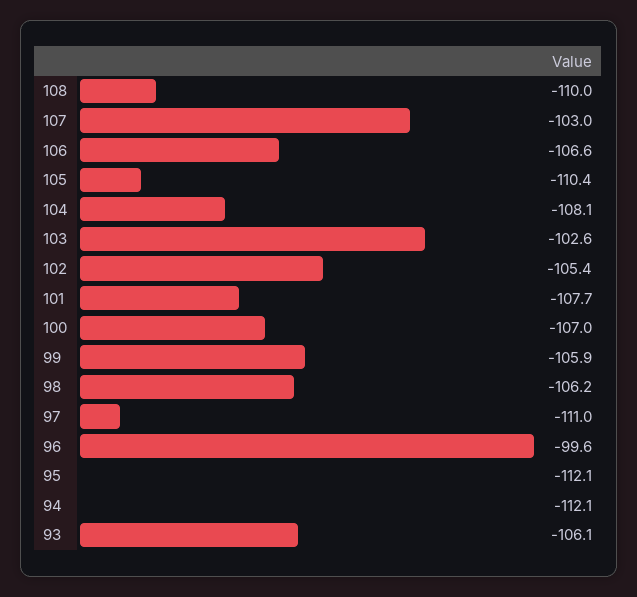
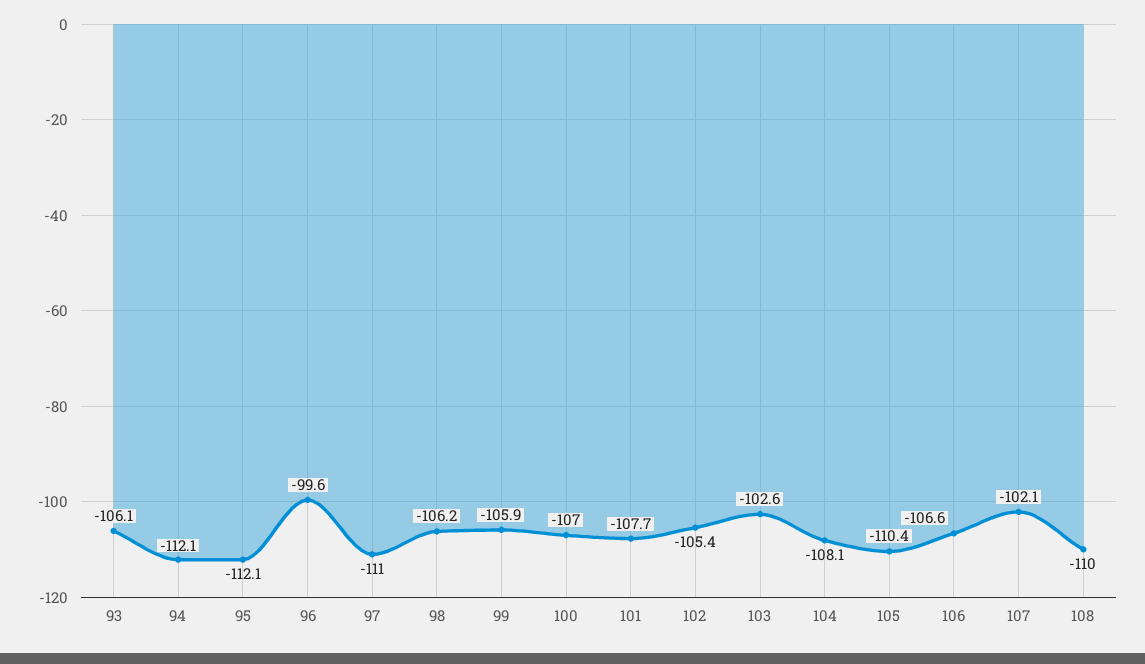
107: -103 -> -102.1

